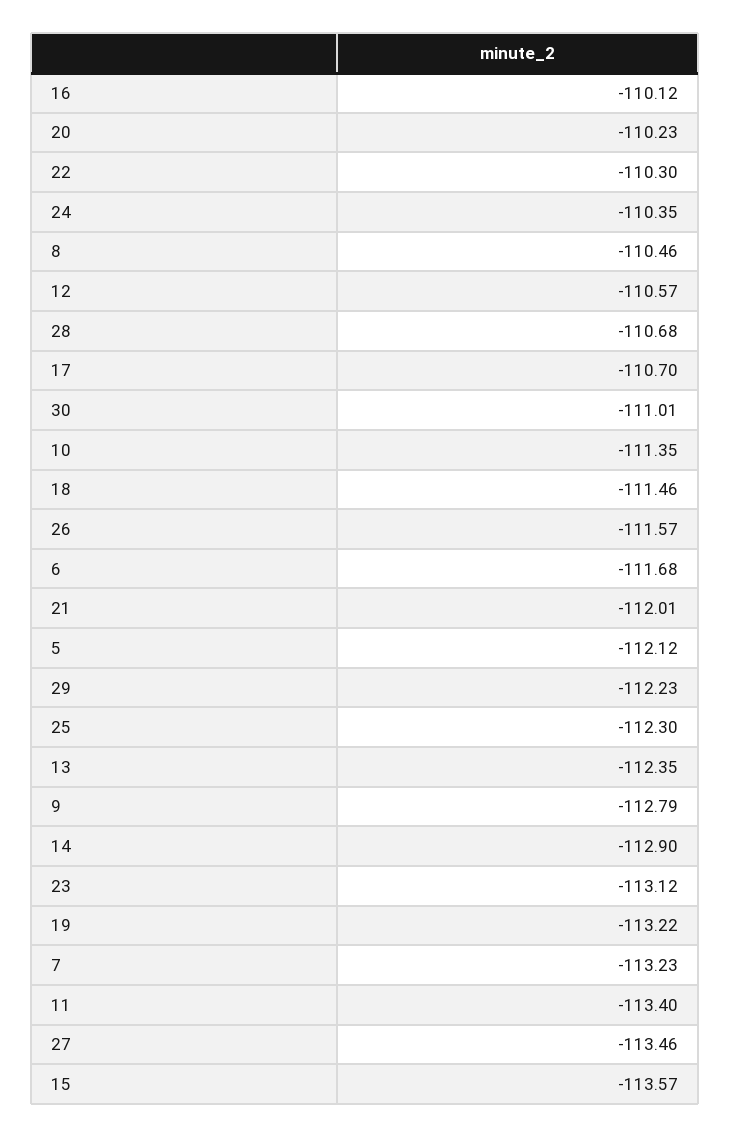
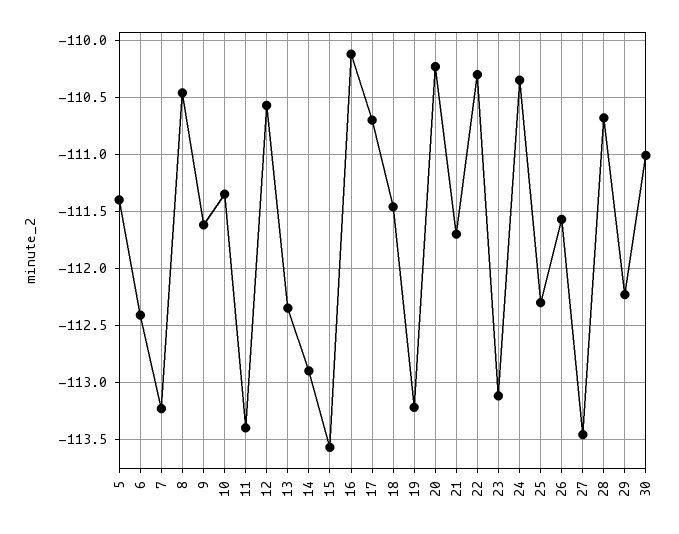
6: -111.68 -> -112.4
21: -112.01 -> -111.7
5: -112.12 -> -111.4
9: -112.79 -> -111.6

